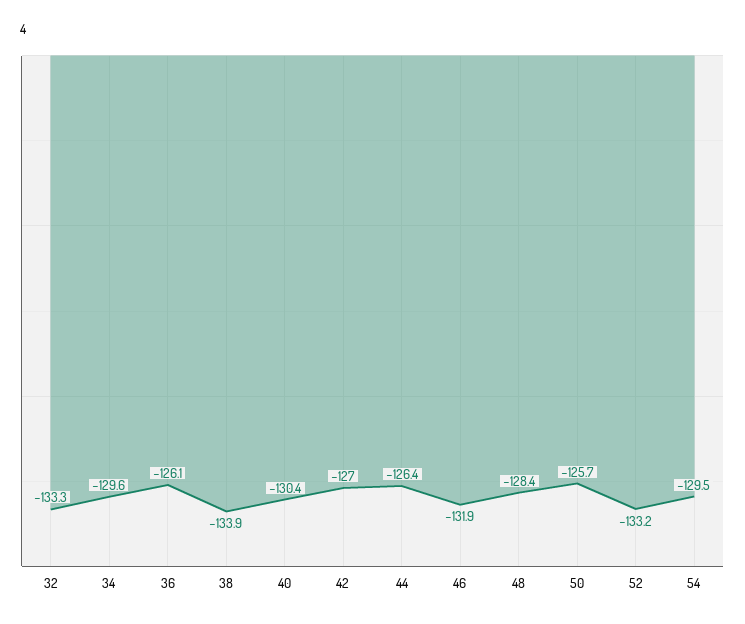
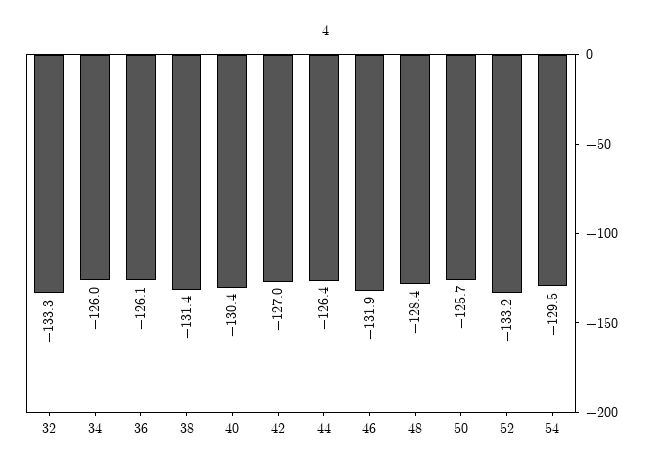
34: -129.6 -> -126
38: -133.9 -> -131.4

